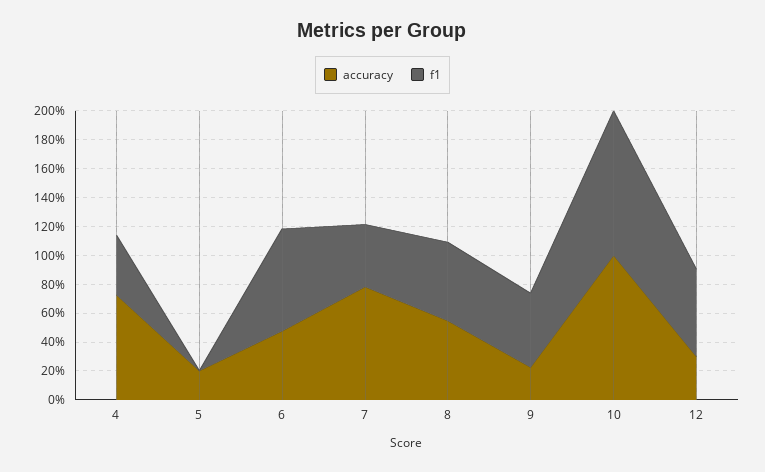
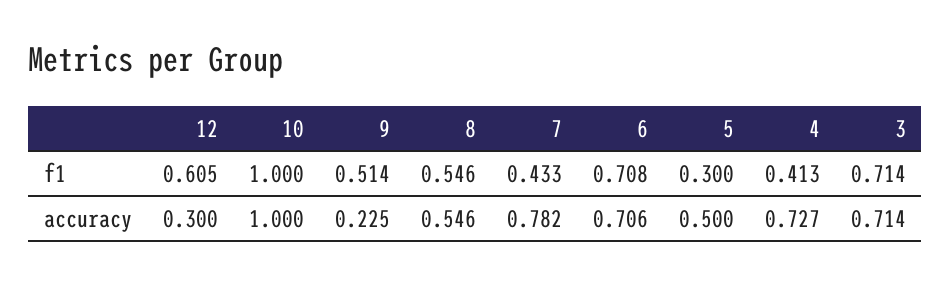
accuracy, 5: 0.2 -> 0.5
f1, 5: 0 -> 0.3
accuracy, 6: 0.5 -> 0.706
f1, 3: none -> 0.714
accuracy, 3: none -> 0.714

